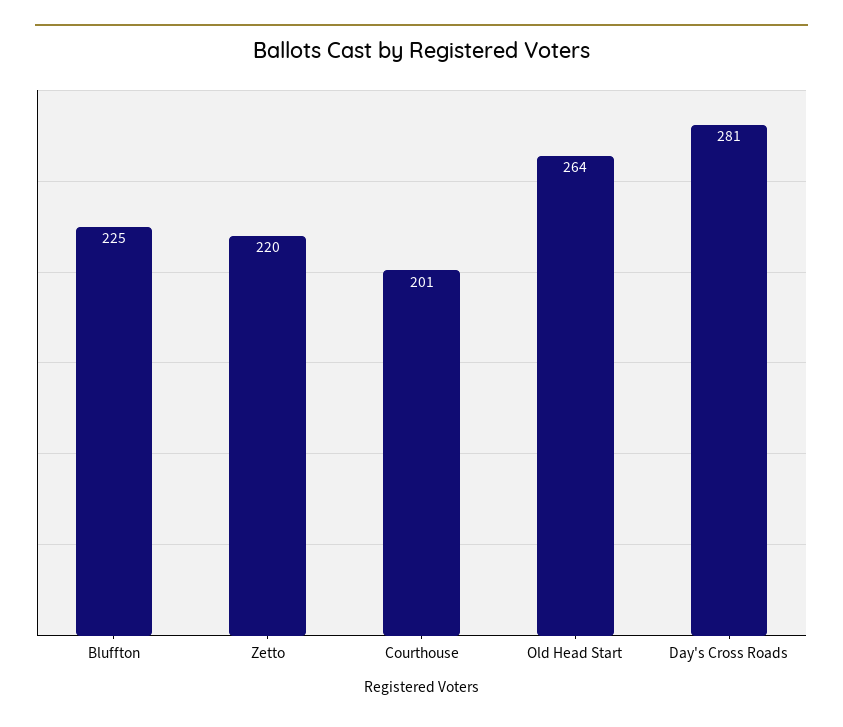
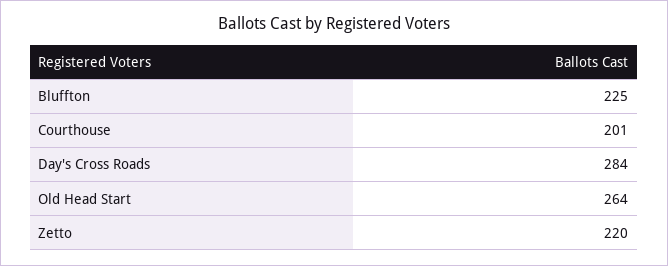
Day's Cross Roads: 281 -> 284

